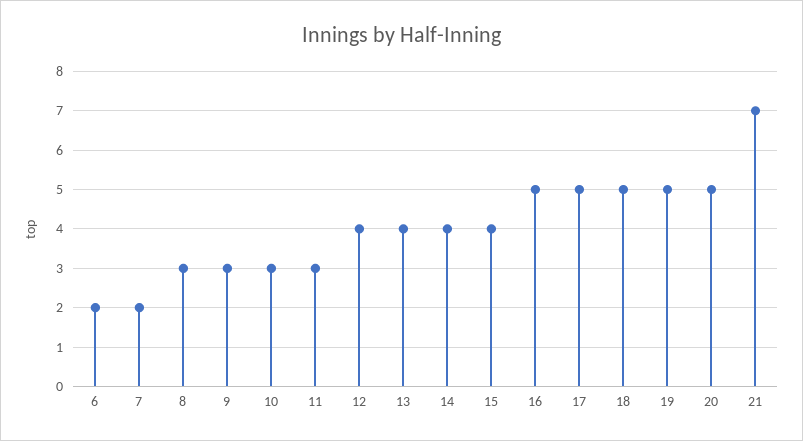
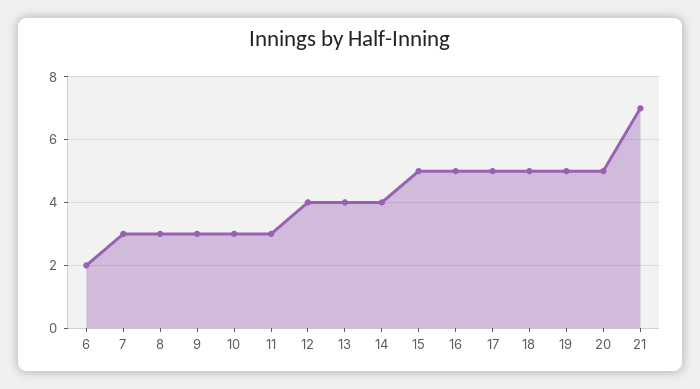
7: 2 -> 3
15: 4 -> 5

